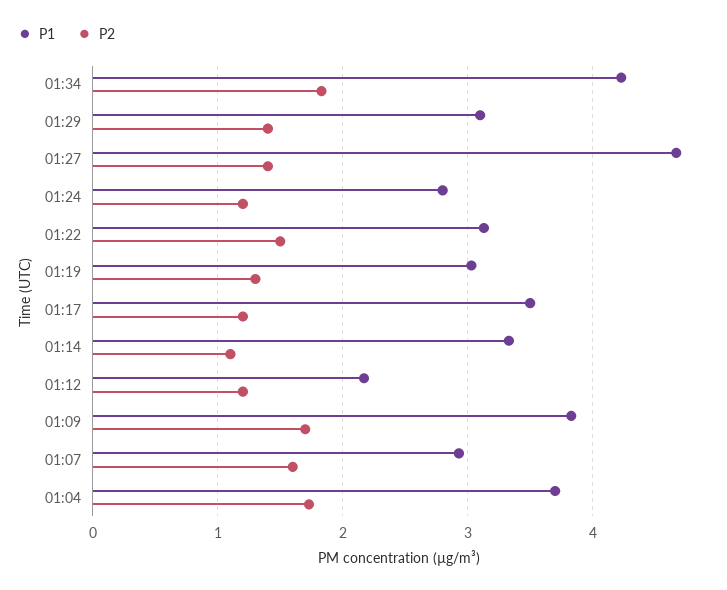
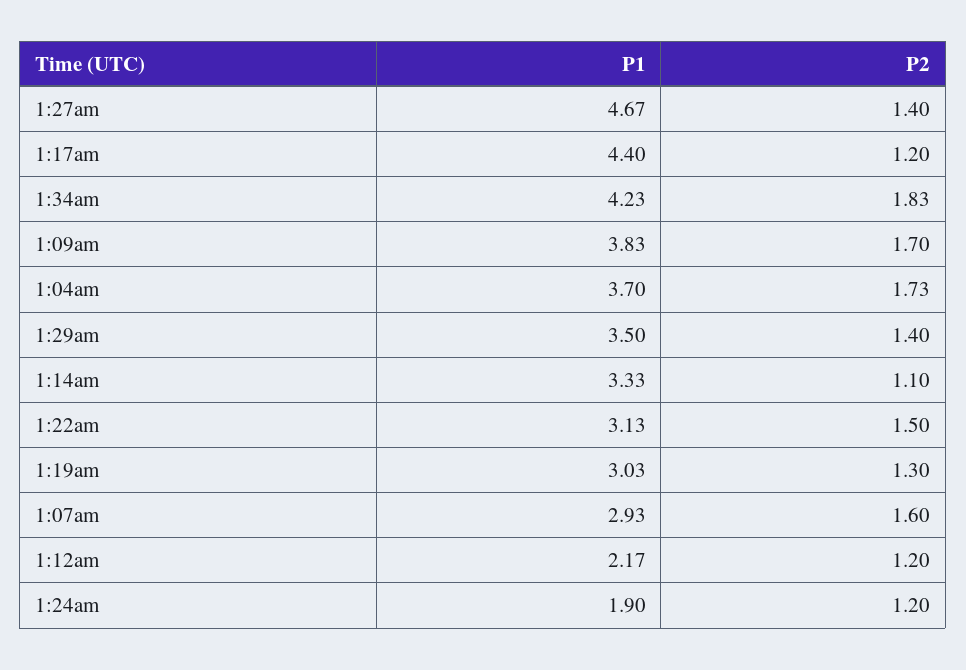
P1, 01:29: 3.1 -> 3.5
P1, 01:24: 2.8 -> 1.9
P1, 01:17: 3.5 -> 4.4

